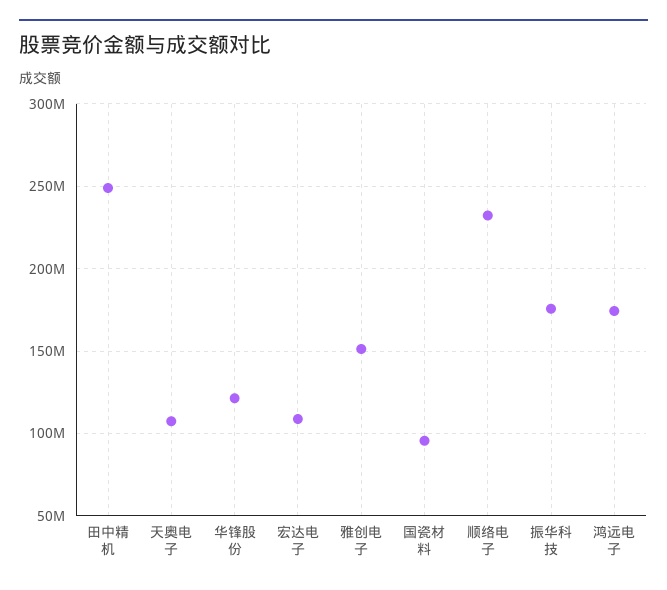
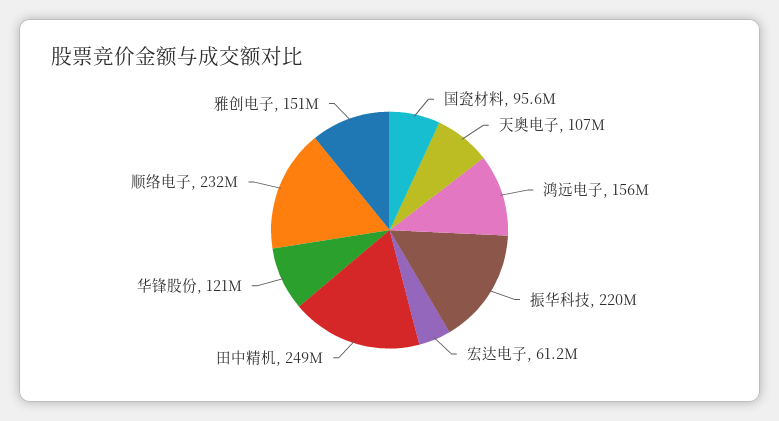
宏达电子: 110000000 -> 61200000
振华科技: 175000000 -> 220000000
鸿远电子: 175000000 -> 156000000

